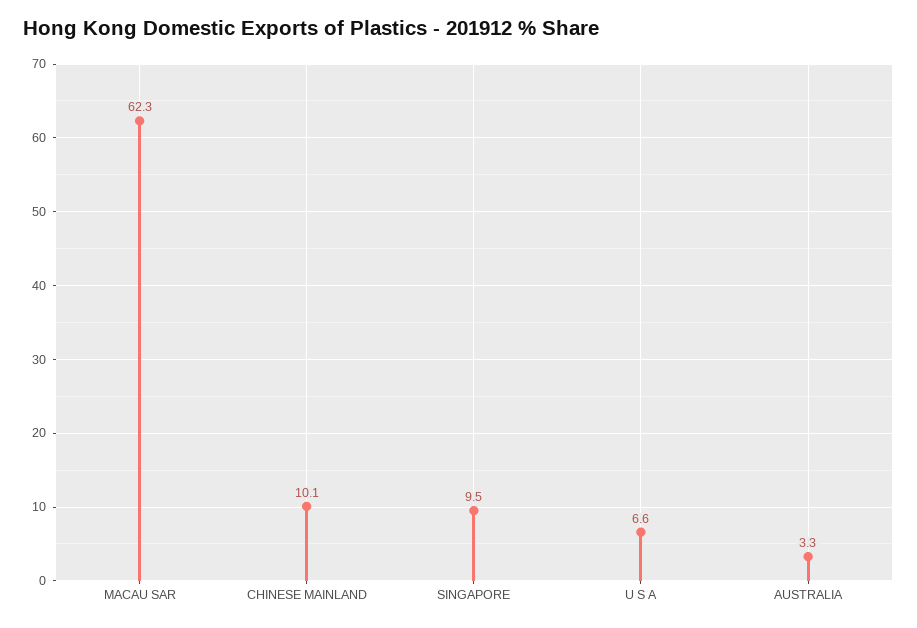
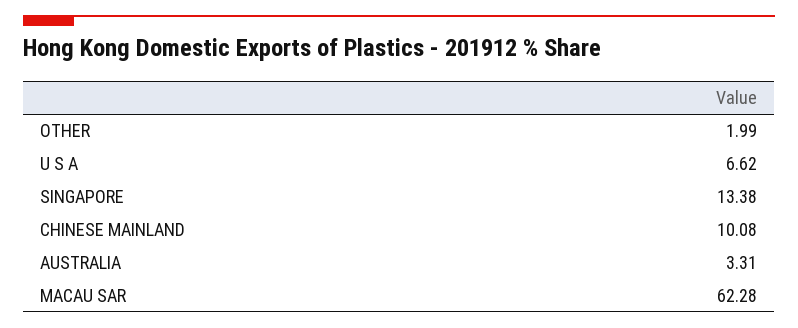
SINGAPORE: 9.5 -> 13.38
OTHER: none -> 1.99

